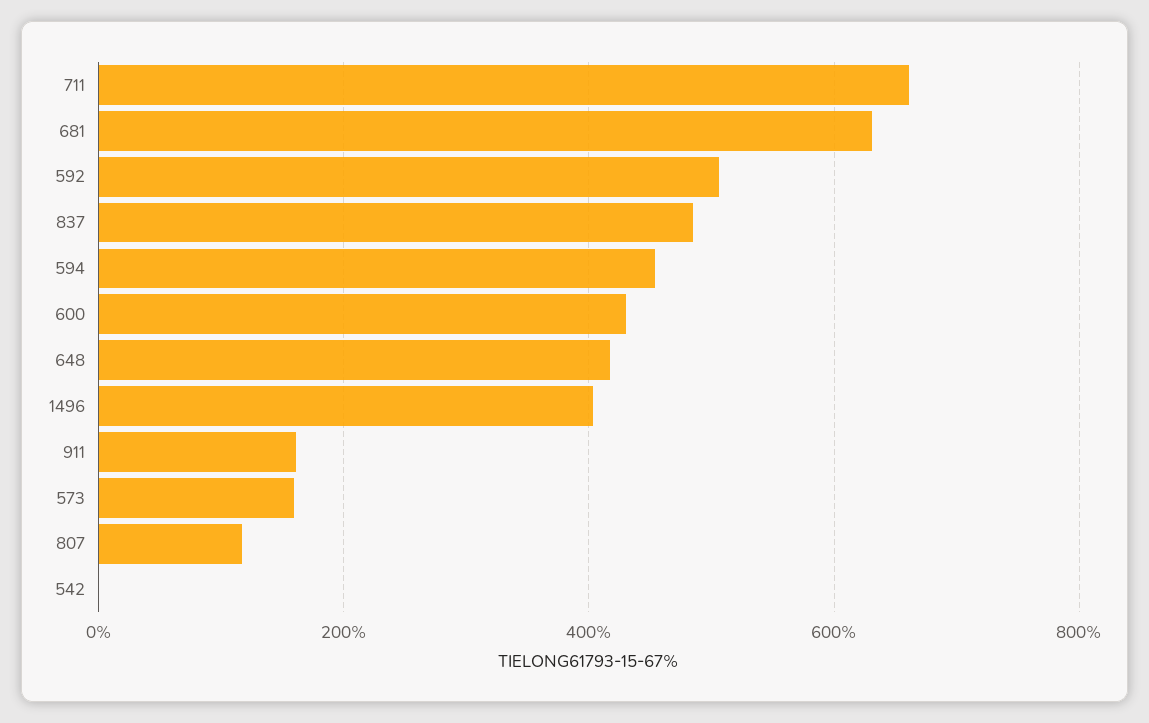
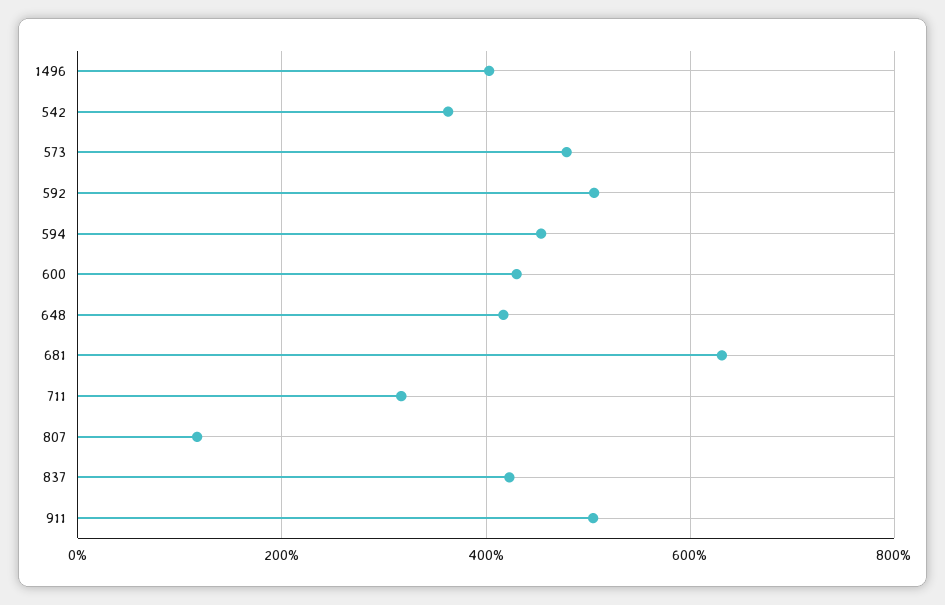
711: 660 -> 320
837: 480 -> 420
911: 160 -> 500
573: 160 -> 480
542: 0 -> 360

